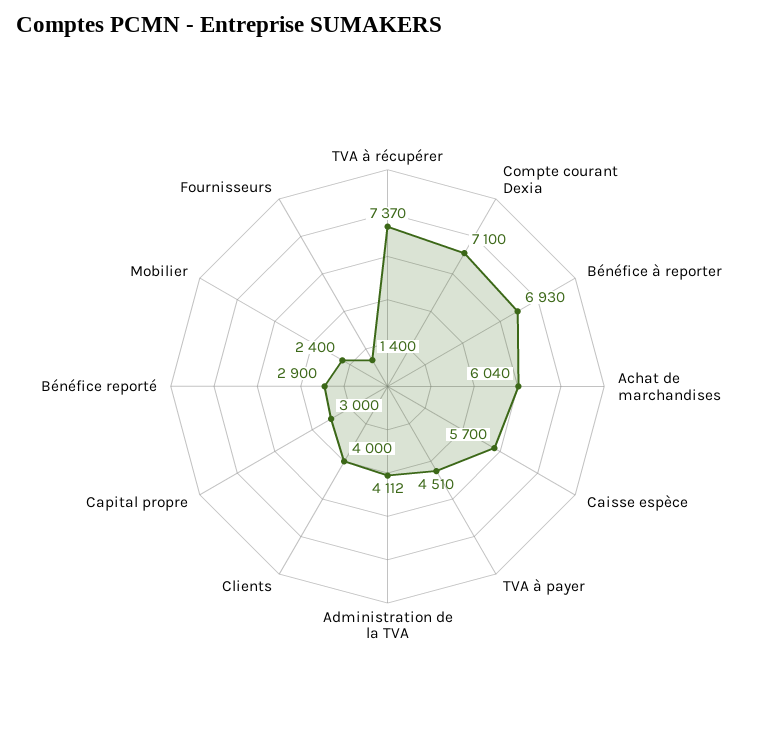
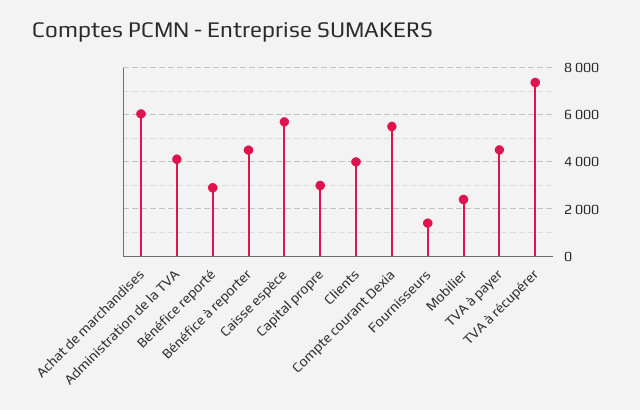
Compte courant Dexia: 7100 -> 5500
Bénéfice à reporter: 6930 -> 4500

